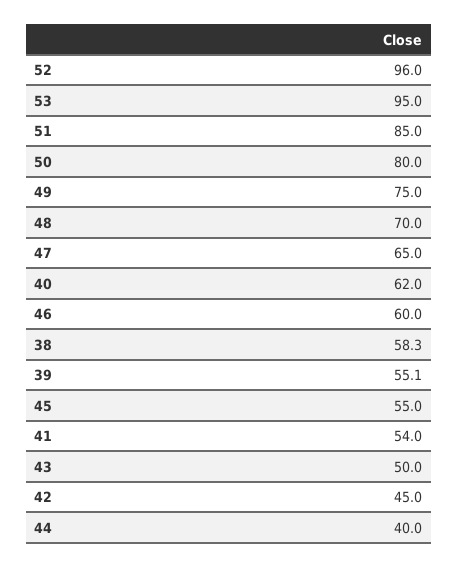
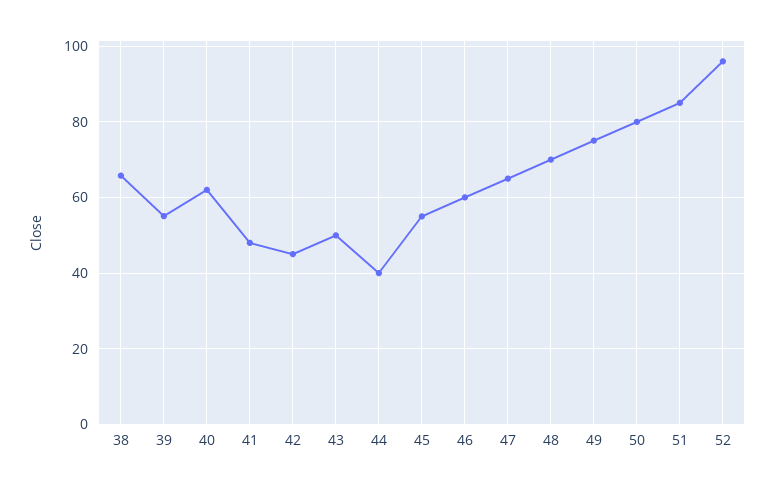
53: 95 -> none
38: 58.3 -> 66
41: 54 -> 48

